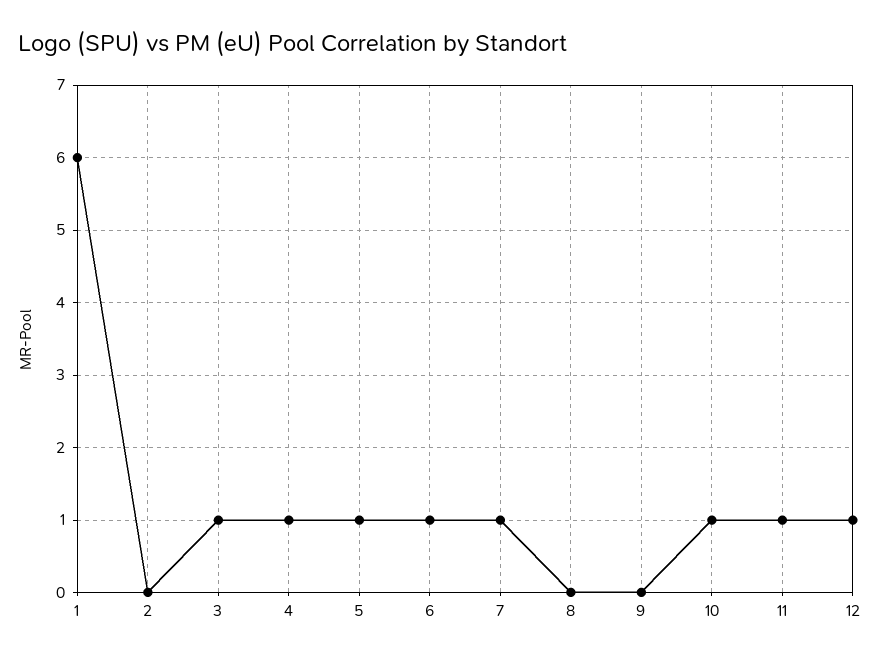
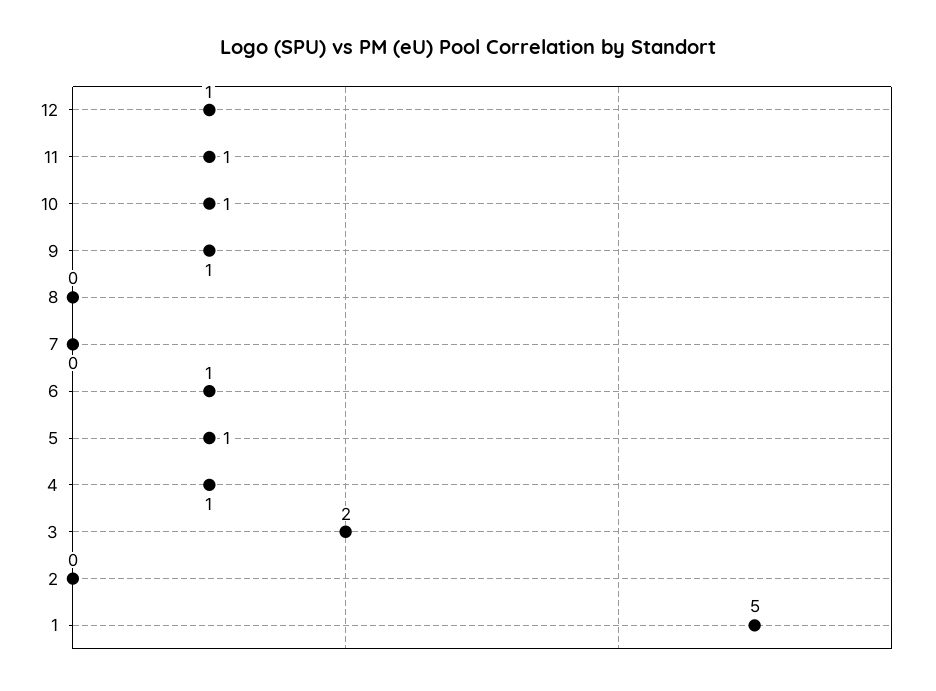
1: 6 -> 5
3: 1 -> 2
7: 1 -> 0
9: 0 -> 1

